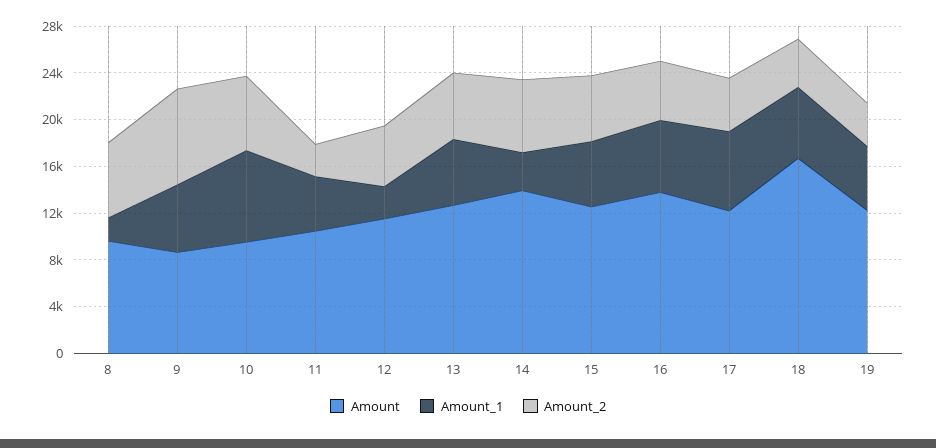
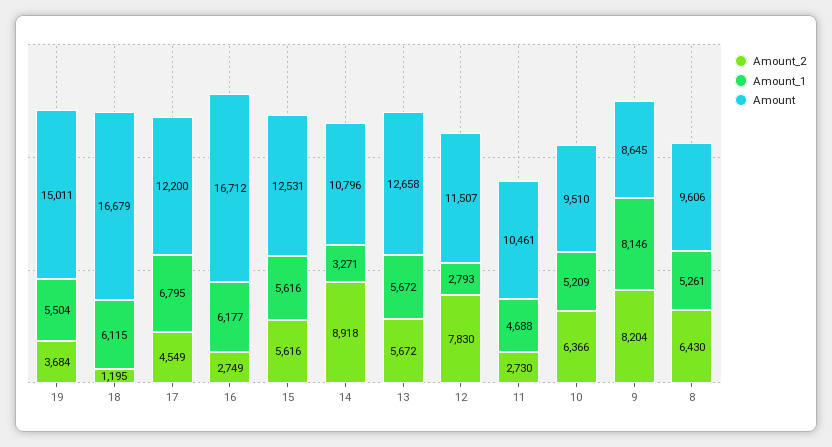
Amount_1, 8: 2000 -> 5261
Amount_1, 9: 6000 -> 8146
Amount_1, 10: 8000 -> 5209
Amount_2, 12: 5000 -> 7830
Amount, 14: 14000 -> 10796
Amount_2, 14: 6000 -> 8918
Amount, 16: 14000 -> 16712
Amount_2, 16: 5000 -> 2749
Amount_2, 18: 4000 -> 1195
Amount, 19: 12000 -> 15011

